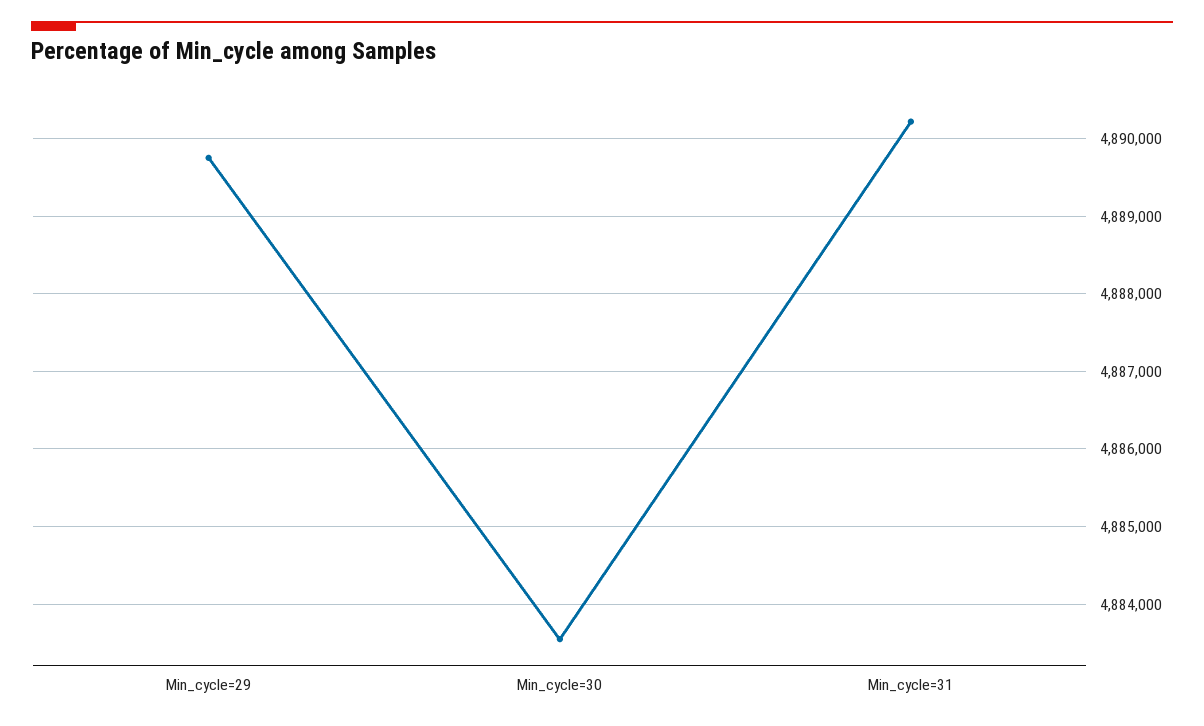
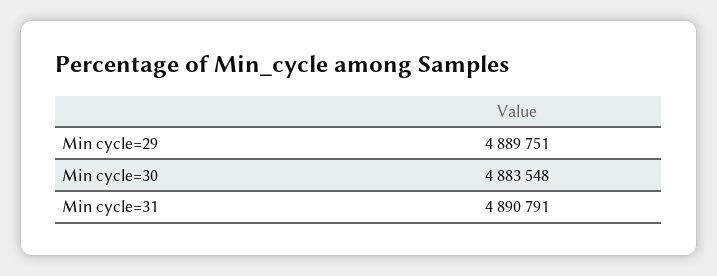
Min_cycle=31: 4890200 -> 4890791

